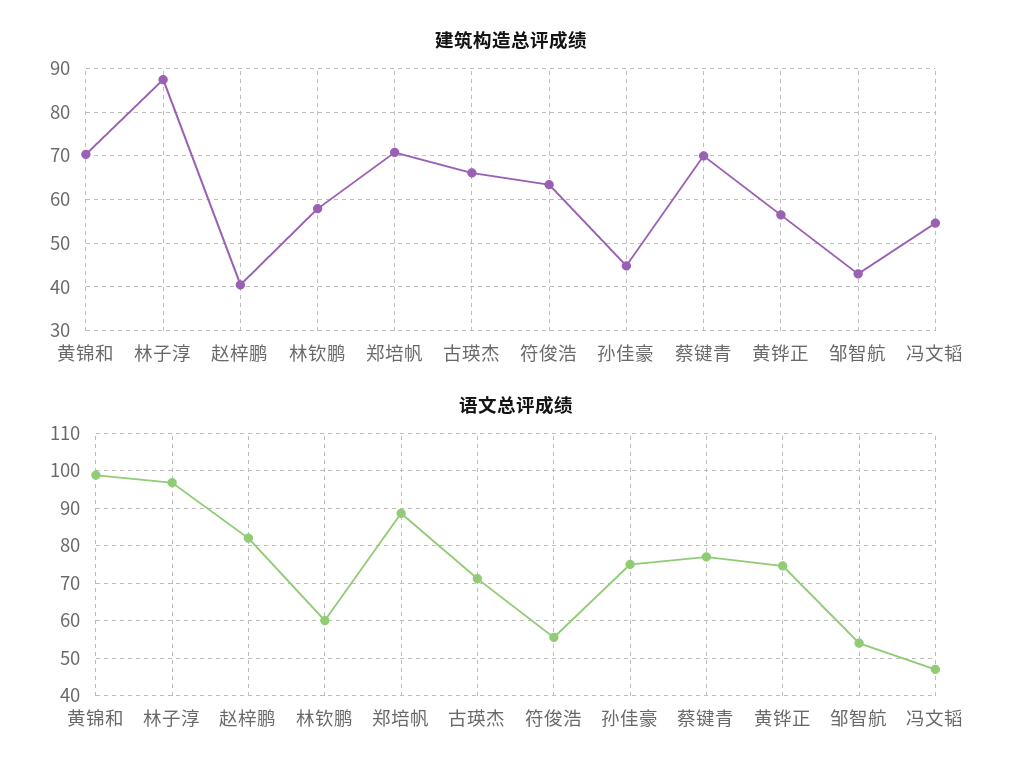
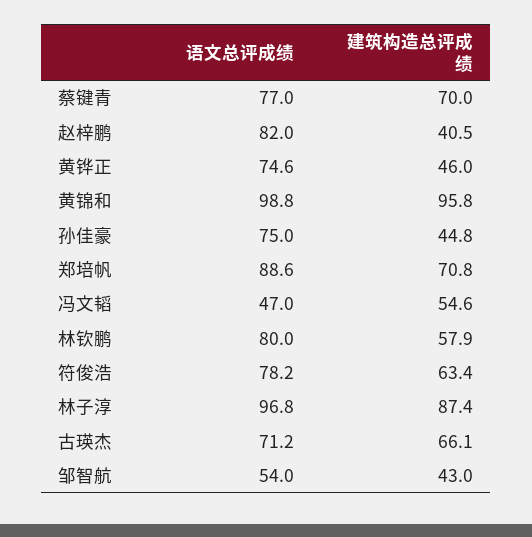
建筑构造总评成绩, 黄锦和: 70 -> 95.8
建筑构造总评成绩, 黄铧正: 56 -> 46
语文总评成绩, 林钦鹏: 60 -> 80
语文总评成绩, 符俊浩: 56 -> 78.2

